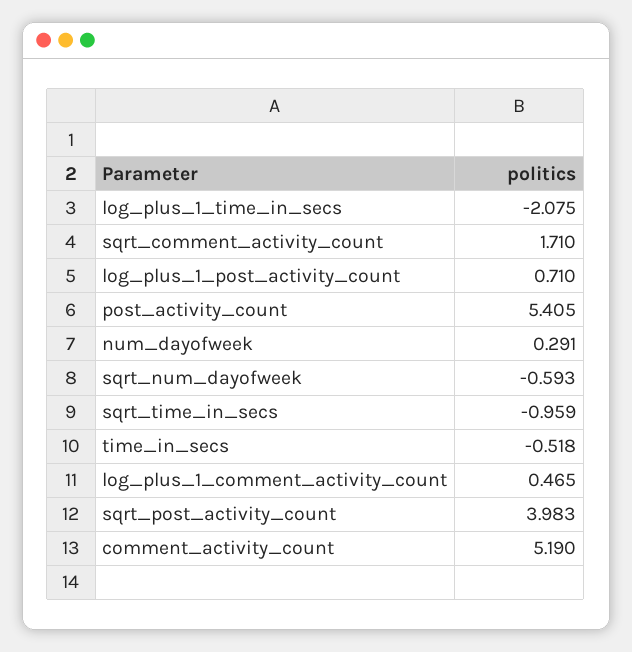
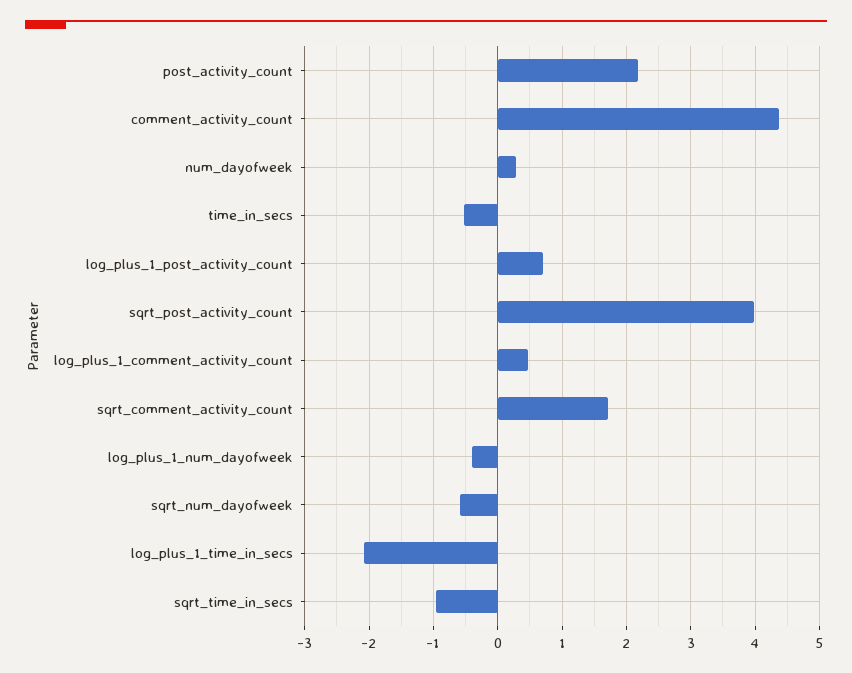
post_activity_count: 5.405 -> 2.2
comment_activity_count: 5.19 -> 4.4
log_plus_1_num_dayofweek: none -> -0.4

